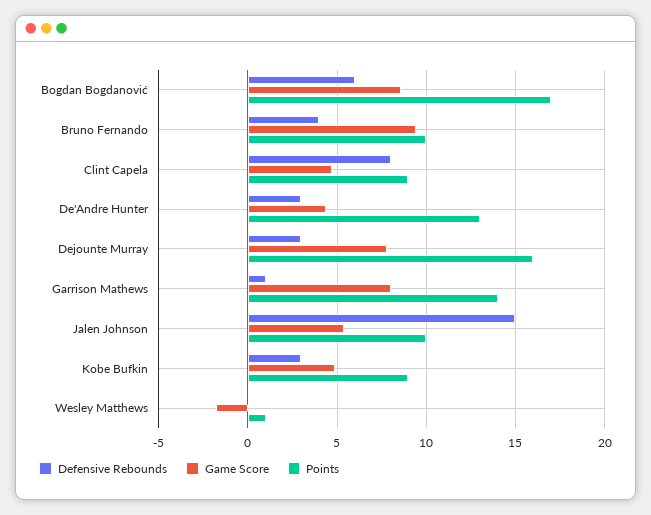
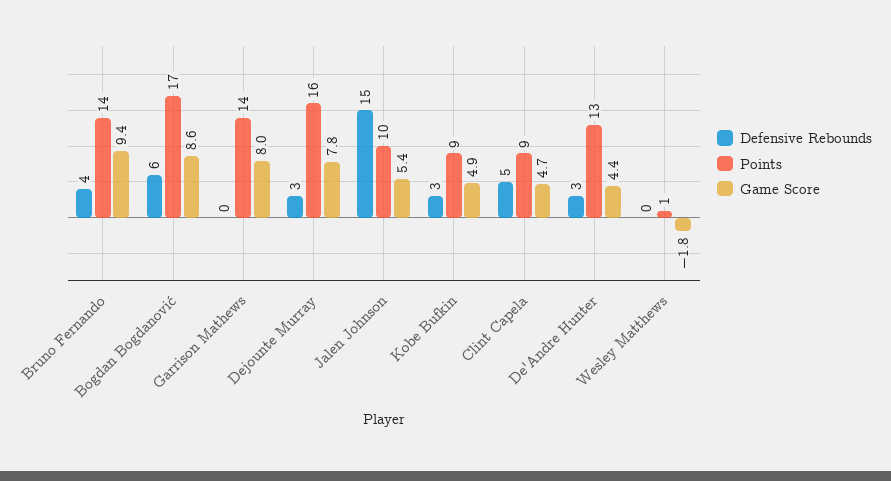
Points, Bruno Fernando: 10 -> 14
Defensive Rebounds, Clint Capela: 8 -> 5
Defensive Rebounds, Garrison Mathews: 1 -> 0

